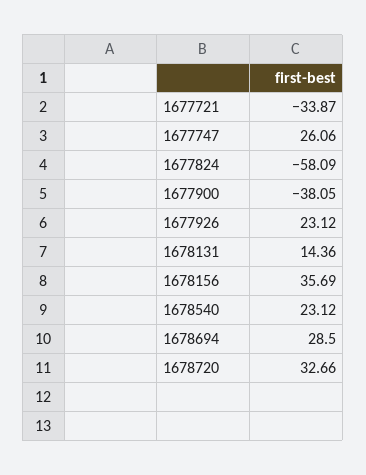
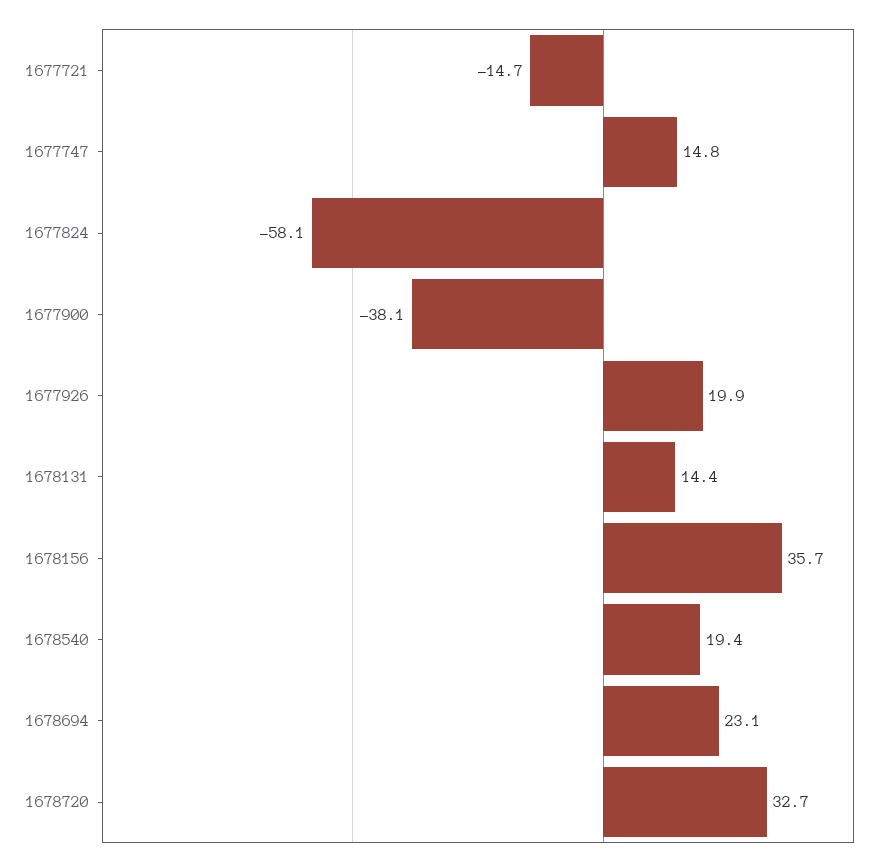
1677721: -33.87 -> -14.7
1677747: 26.06 -> 14.8
1677926: 23.12 -> 19.9
1678540: 23.12 -> 19.4
1678694: 28.5 -> 23.1

